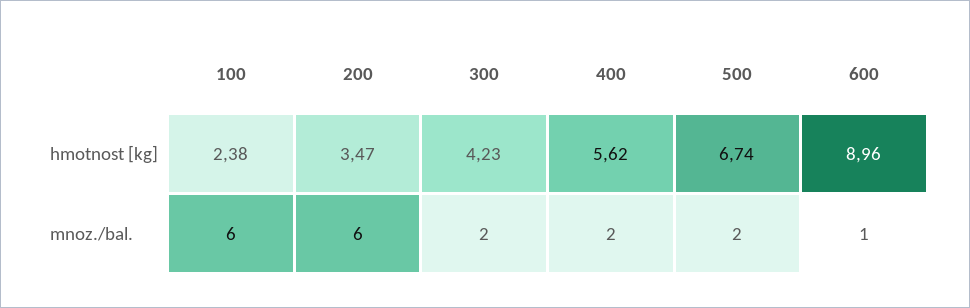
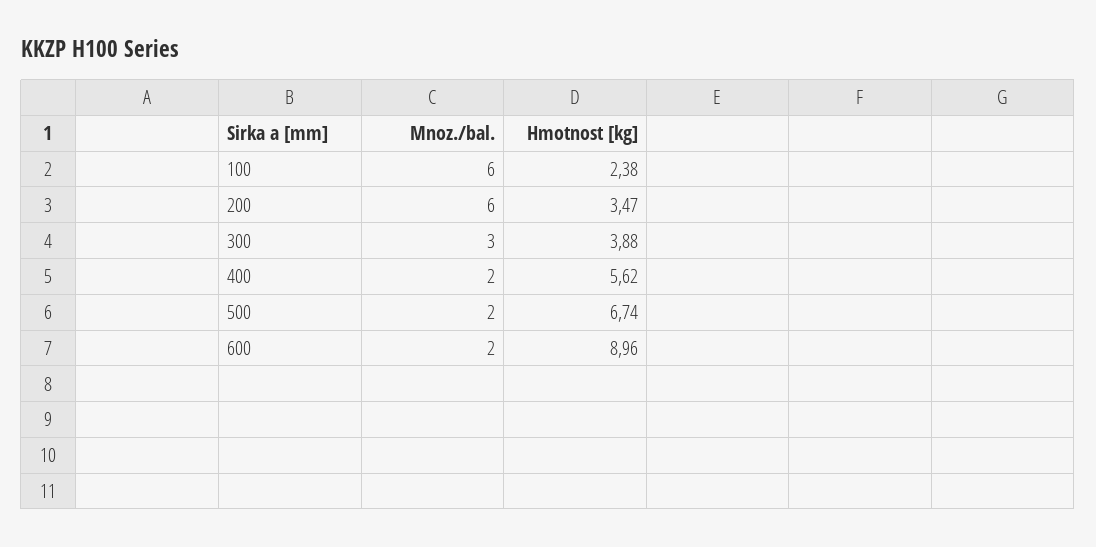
300, hmotnost [kg]: 4.23 -> 3.88
300, mnoz./bal.: 2 -> 3
600, mnoz./bal.: 1 -> 2

